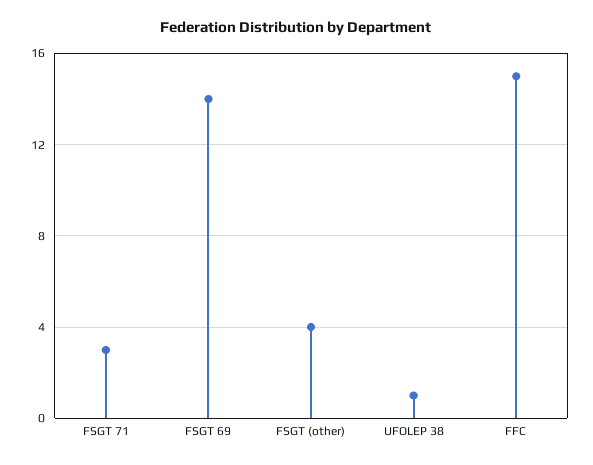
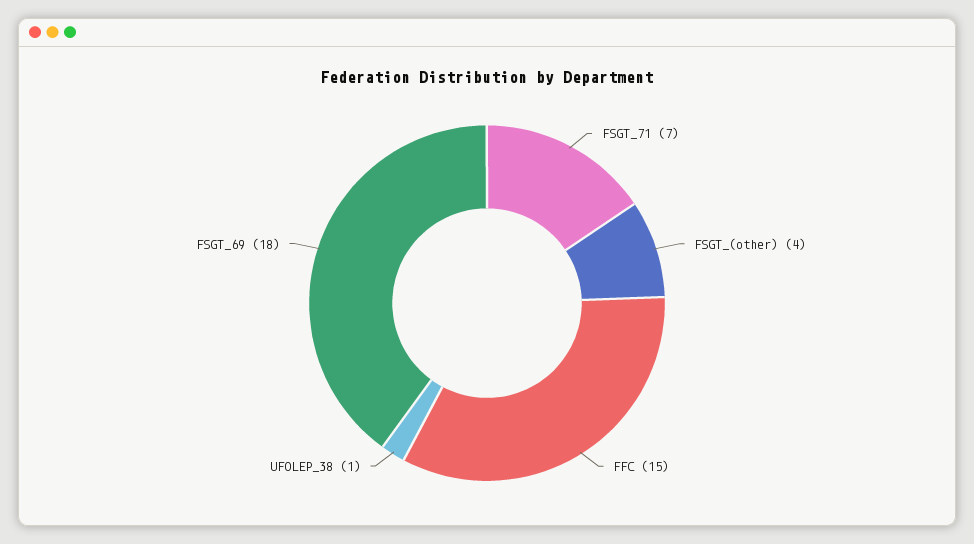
FSGT 71: 3 -> 7
FSGT 69: 14 -> 18

